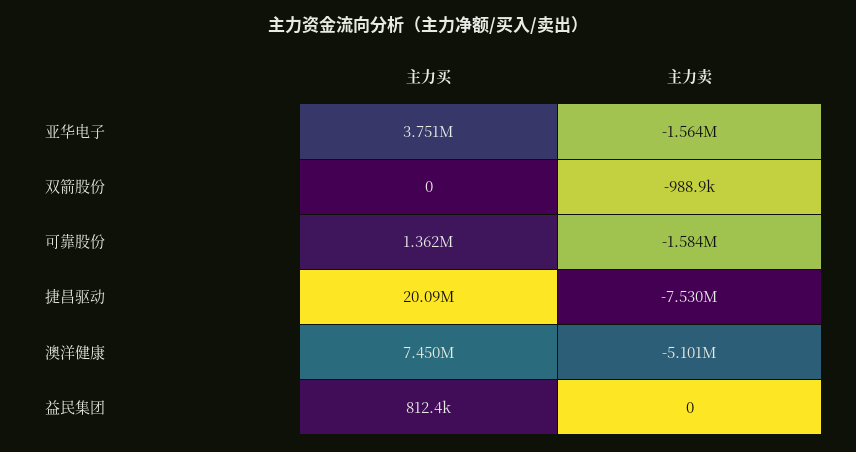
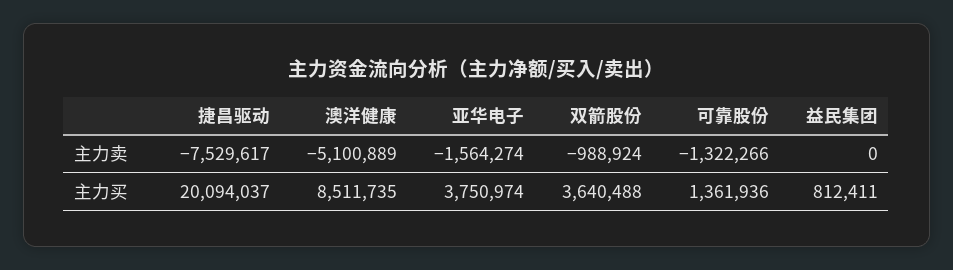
主力买, 双箭股份: 0 -> 3640488
主力卖, 可靠股份: -1584000 -> -1322266
主力买, 澳洋健康: 7450000 -> 8511735

